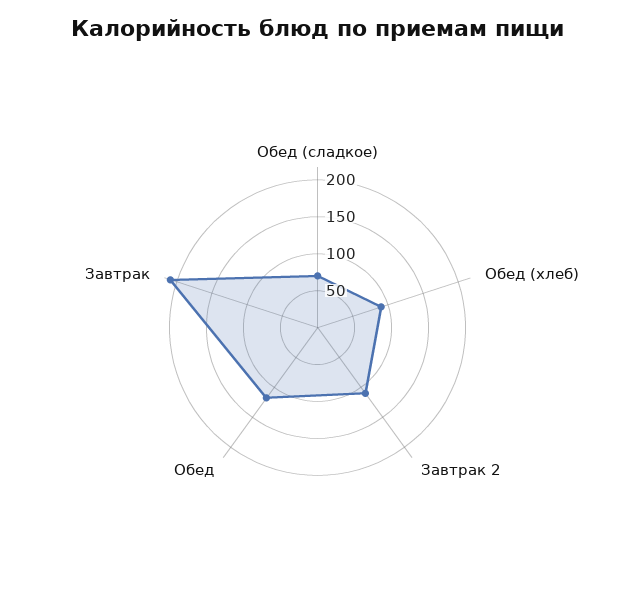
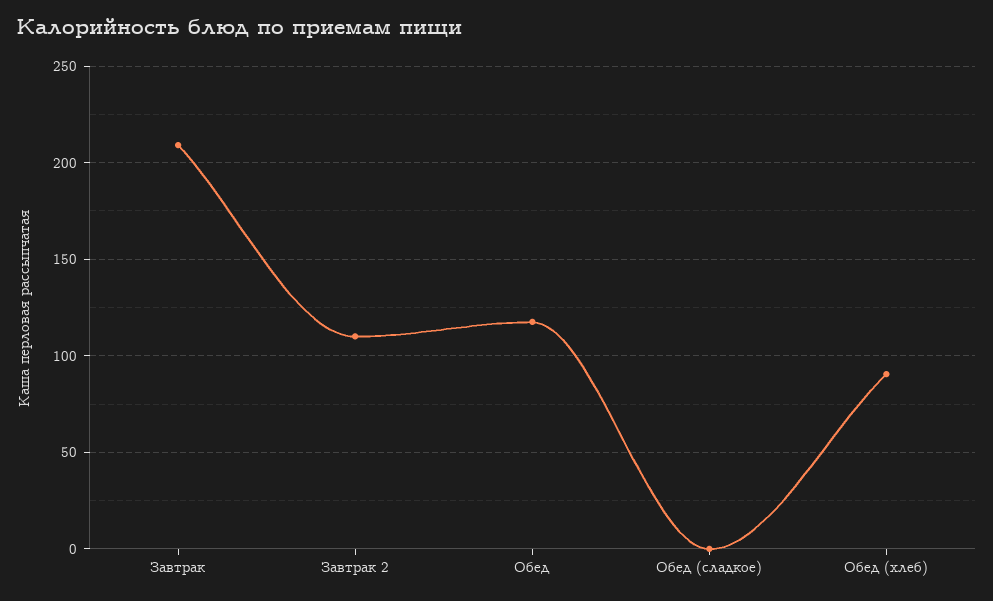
Обед (сладкое): 75 -> 0

